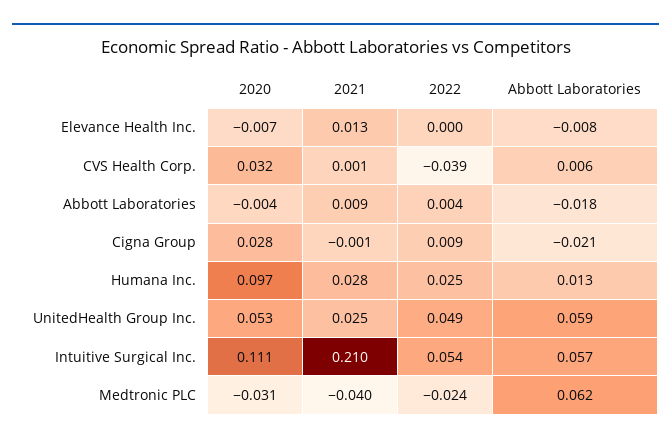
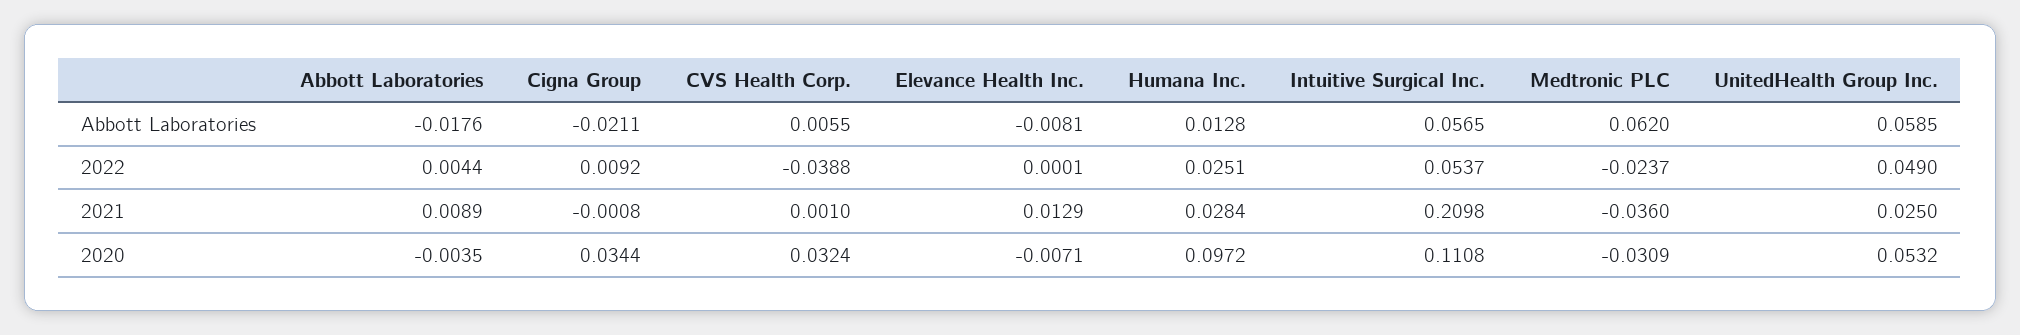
2020, Cigna Group: 0.028 -> 0.0344
2021, Medtronic PLC: -0.04 -> -0.036

